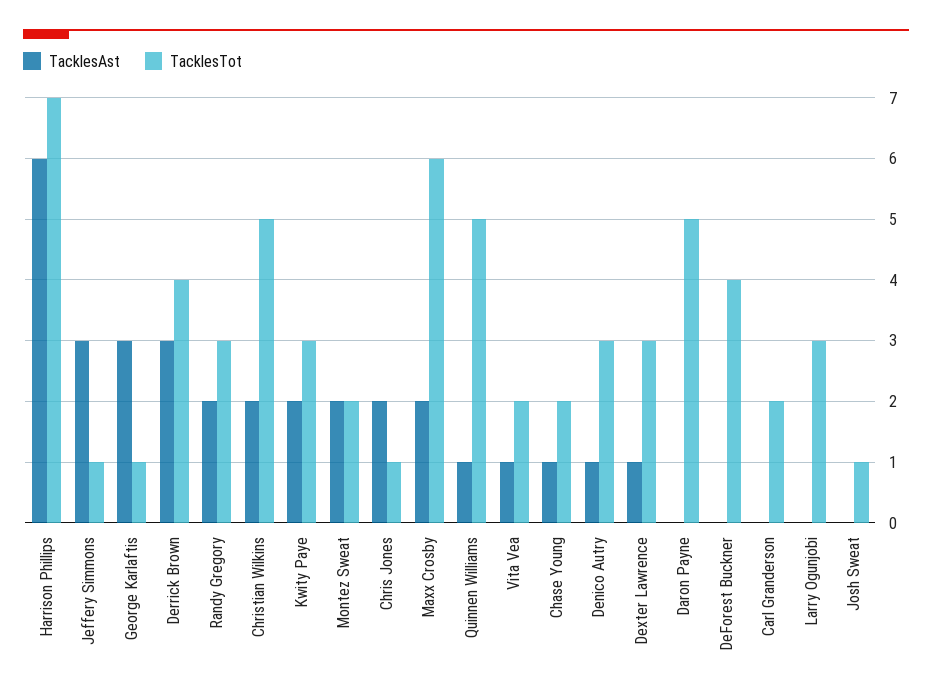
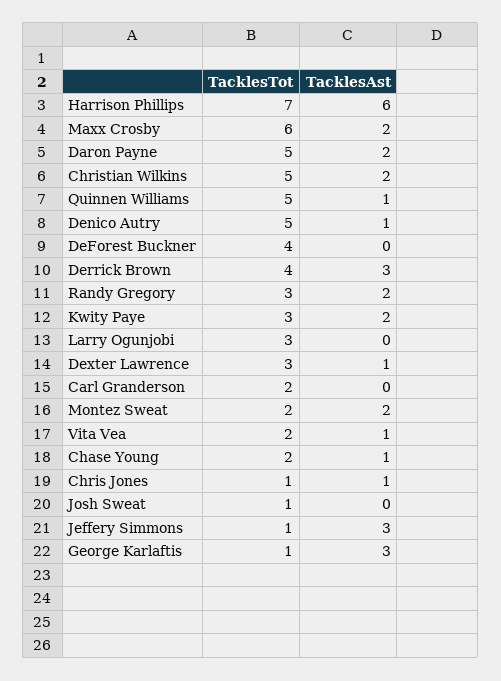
TacklesAst, Chris Jones: 2 -> 1
TacklesTot, Denico Autry: 3 -> 5
TacklesAst, Daron Payne: 0 -> 2

